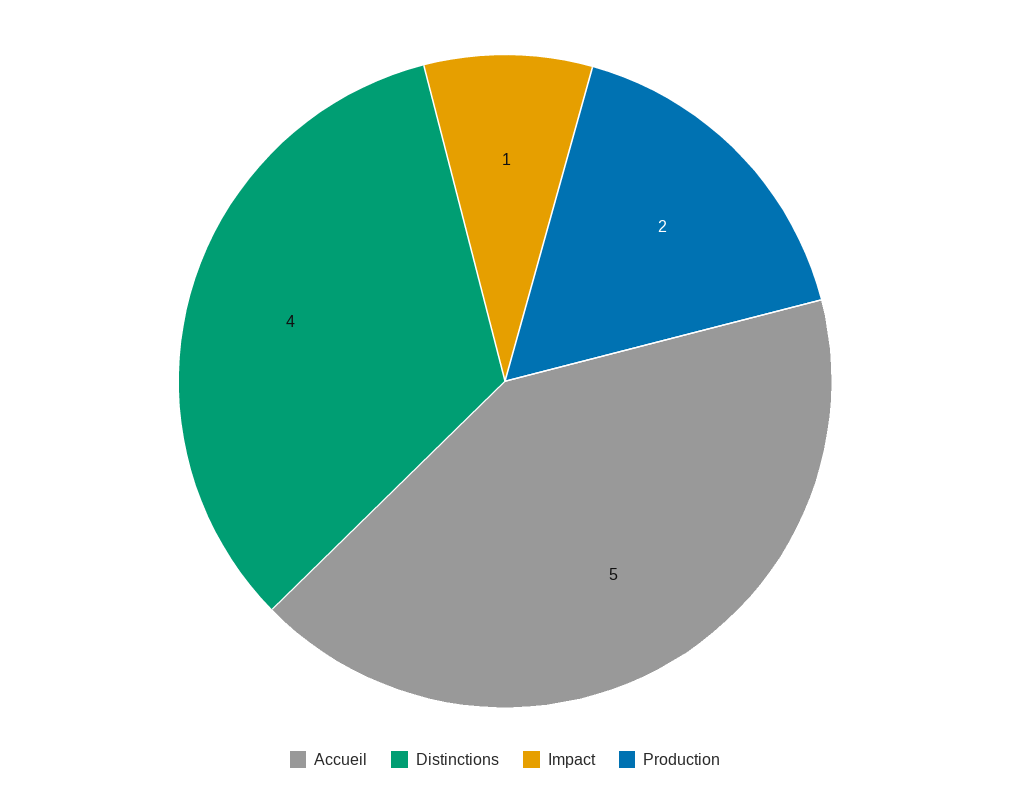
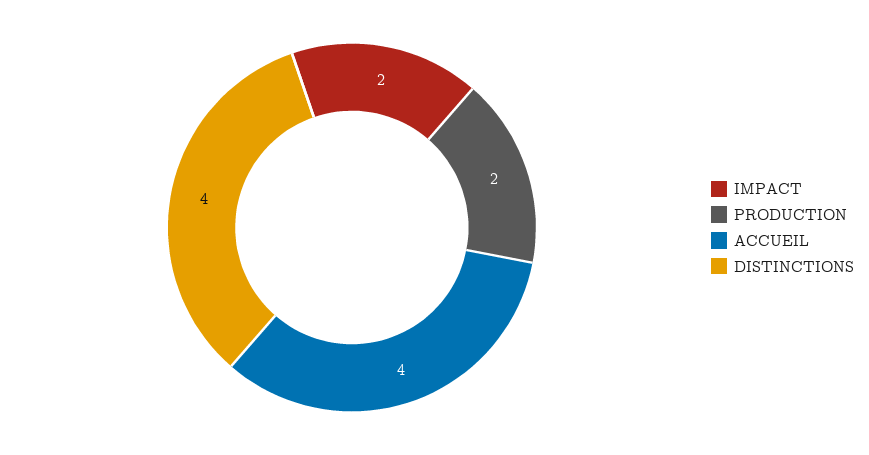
Accueil: 5 -> 4
Impact: 1 -> 2

